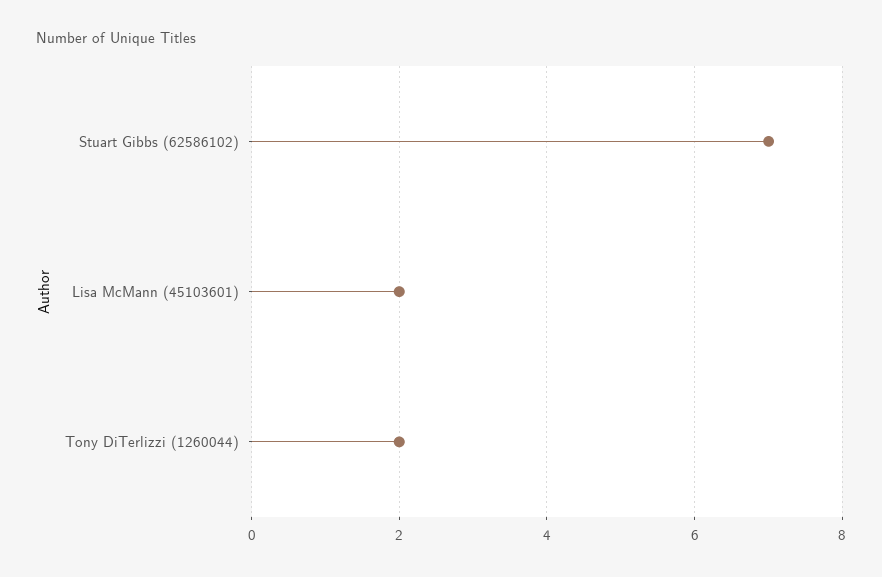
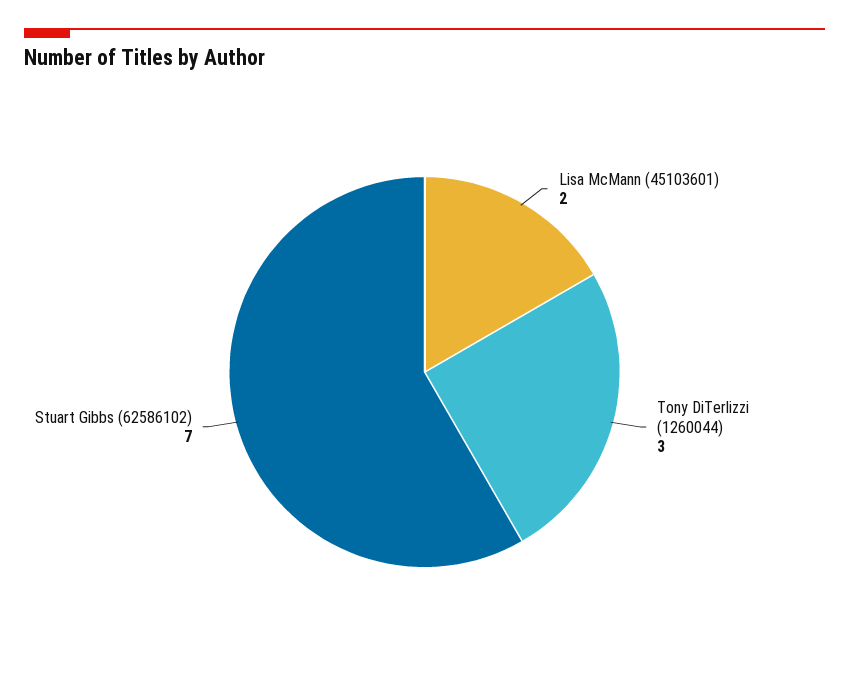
Tony DiTerlizzi (1260044): 2 -> 3

